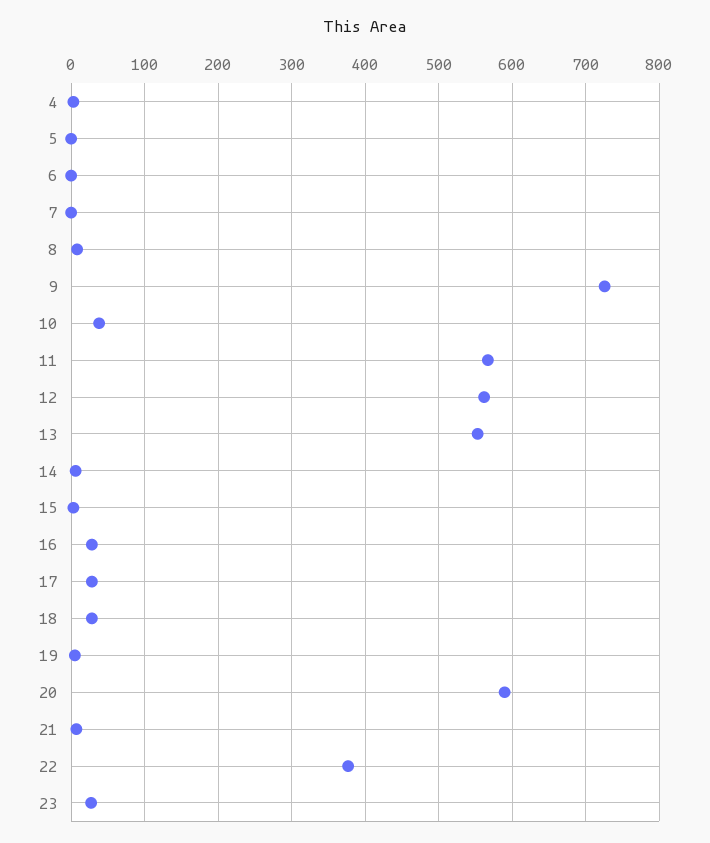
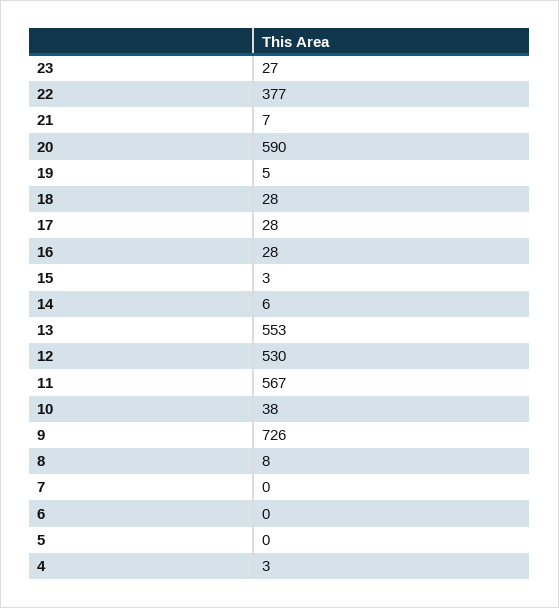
12: 560 -> 530

